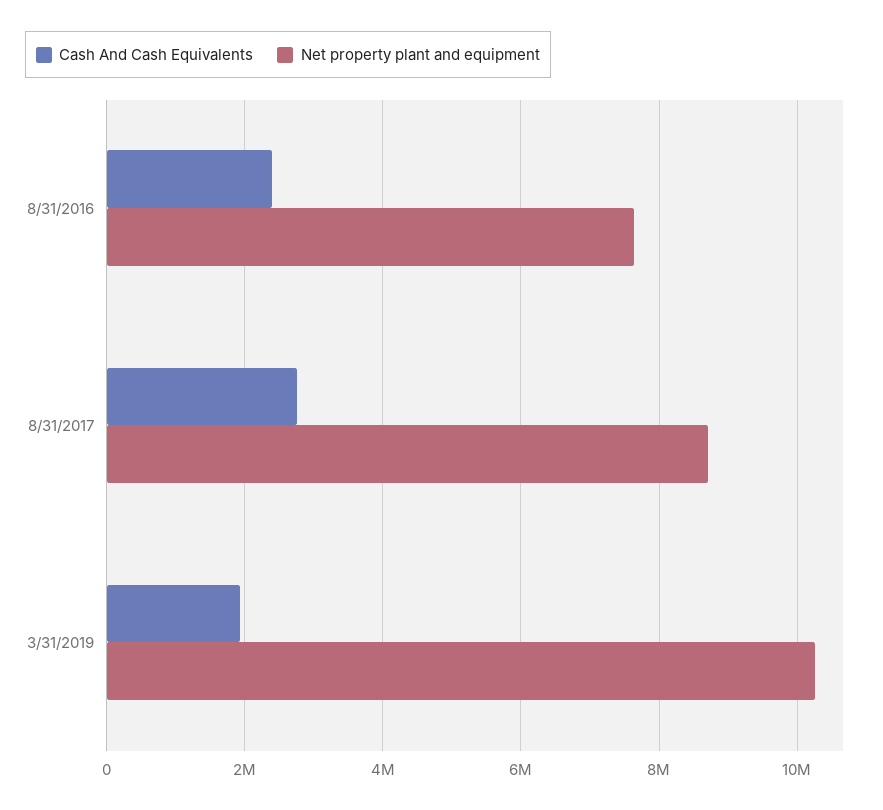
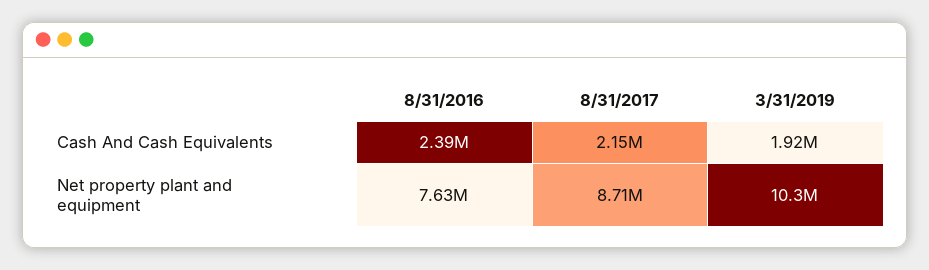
Cash And Cash Equivalents, 8/31/2017: 2800000 -> 2150000

